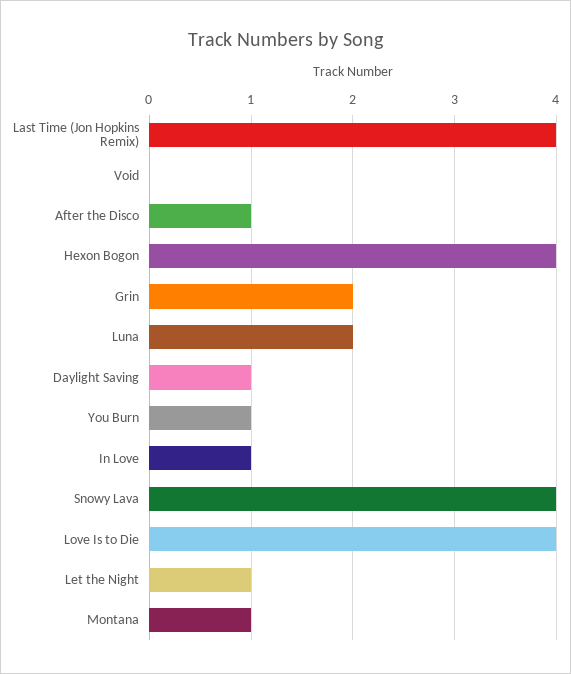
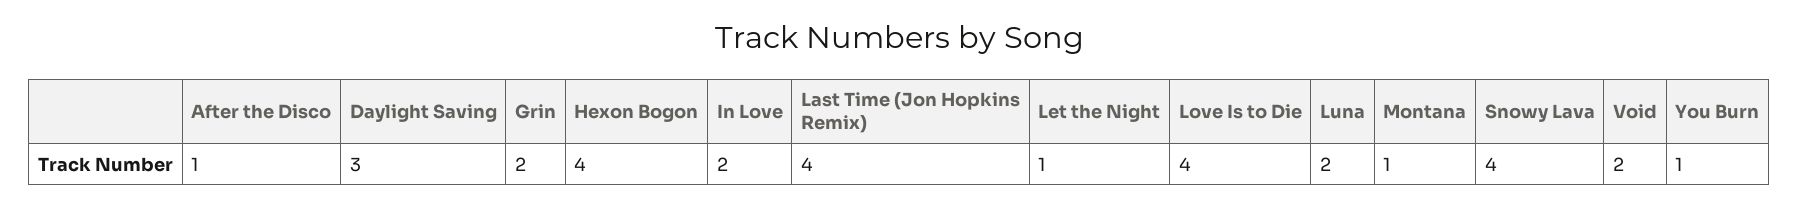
Void: 0 -> 2
Daylight Saving: 1 -> 3
In Love: 1 -> 2

